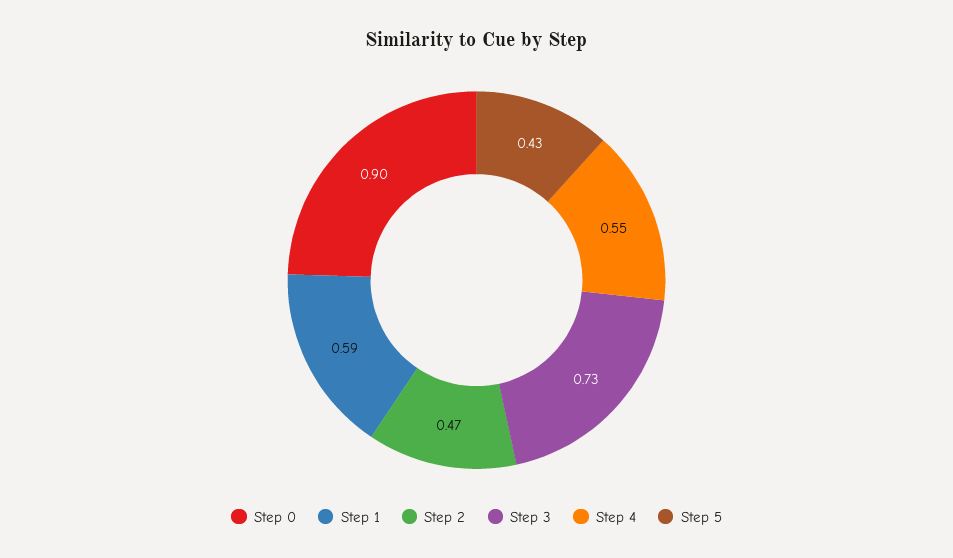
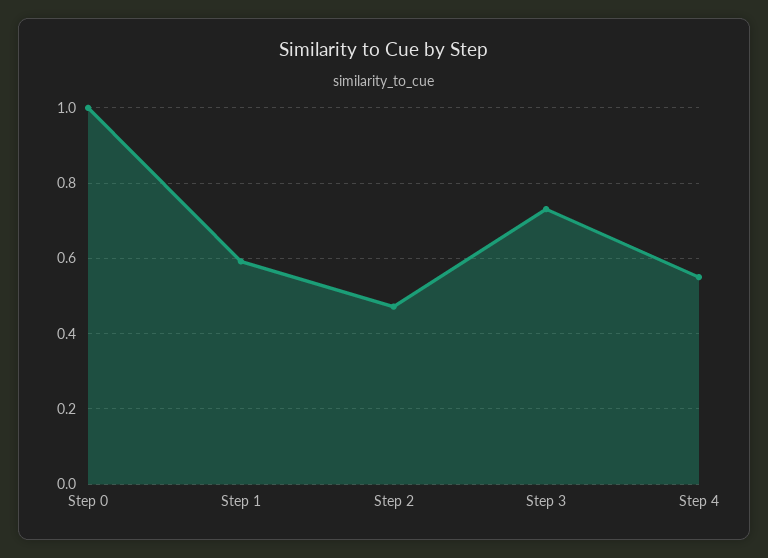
Step 0: 0.9 -> 1
Step 5: 0.43 -> none

